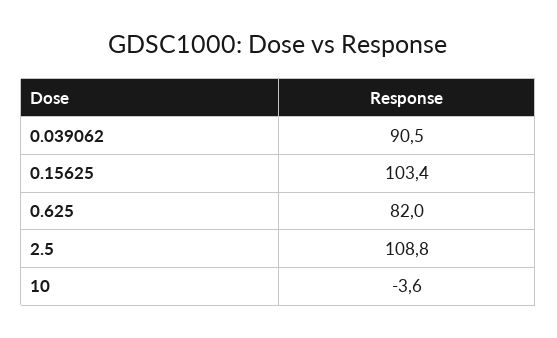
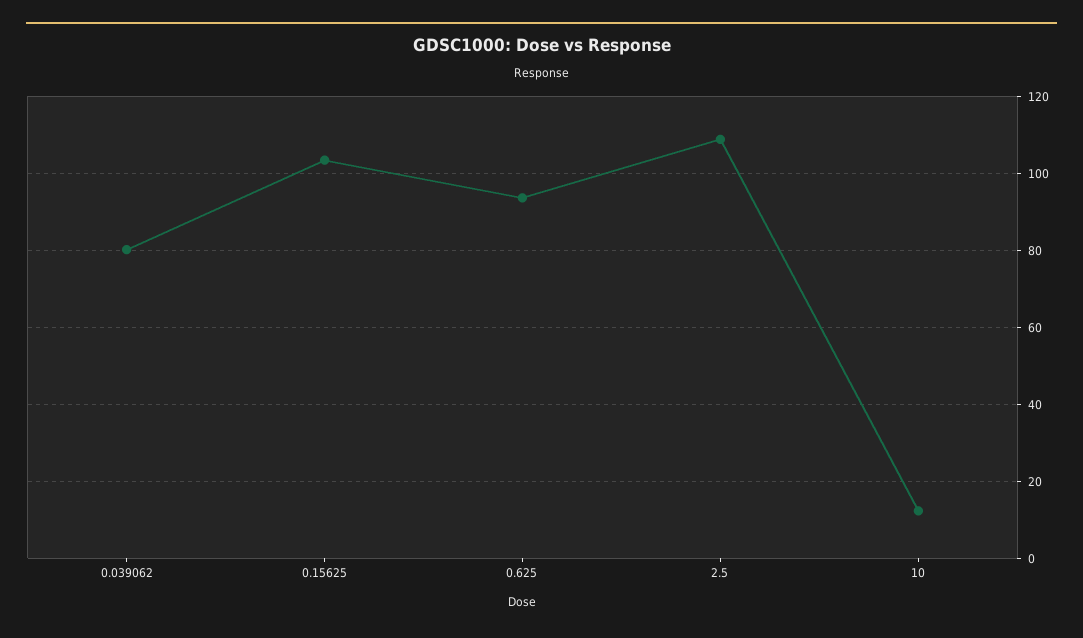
0.039062: 90.5 -> 80
0.625: 82 -> 94
10: -3.6 -> 12

